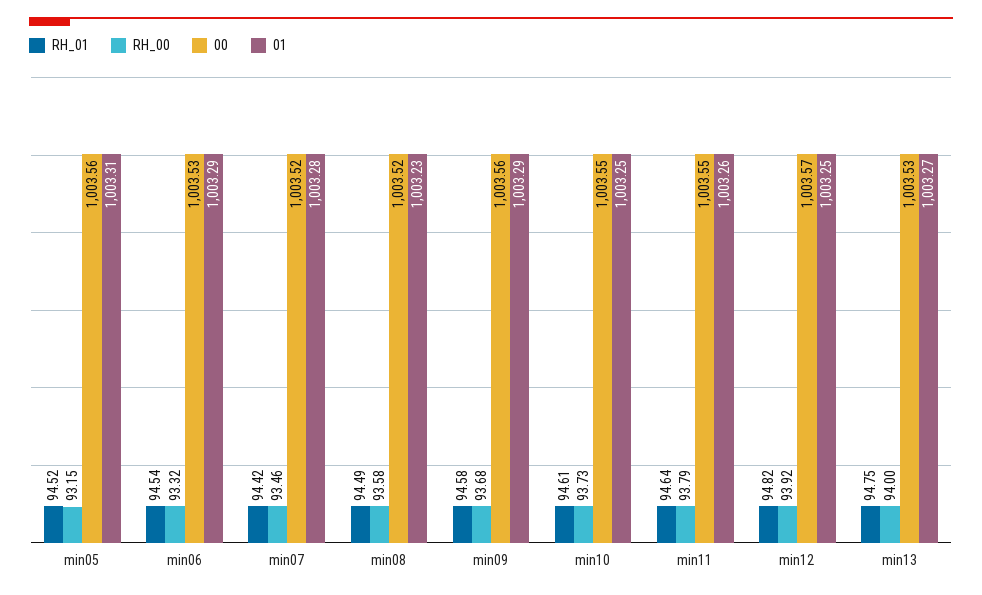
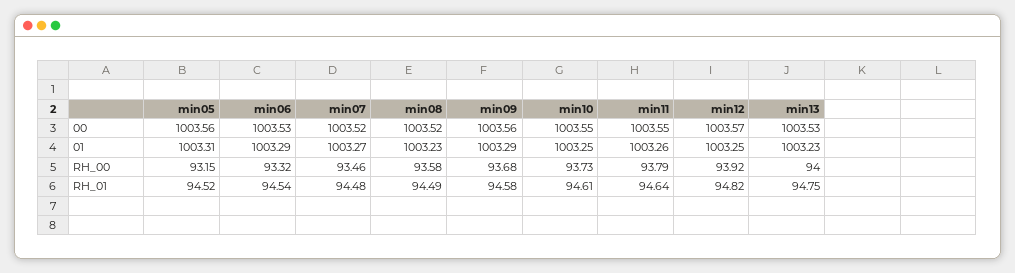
RH_01, min07: 94.42 -> 94.48
01, min07: 1003.28 -> 1003.27
01, min13: 1003.27 -> 1003.23

